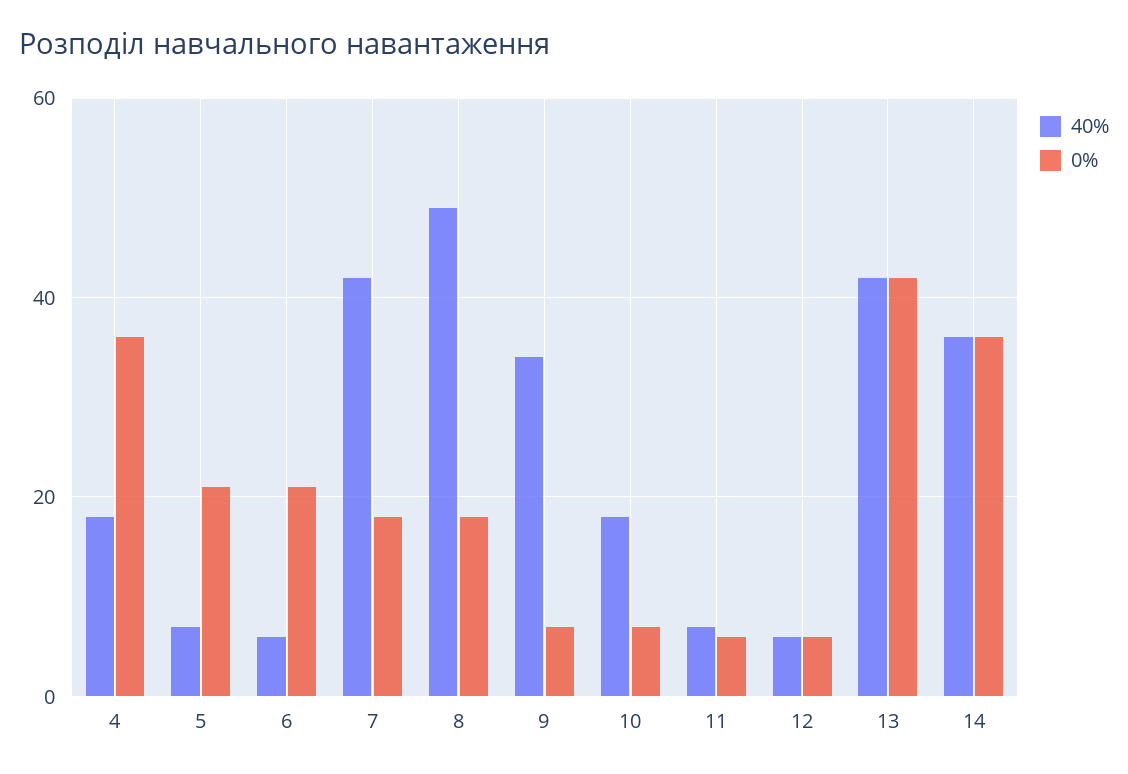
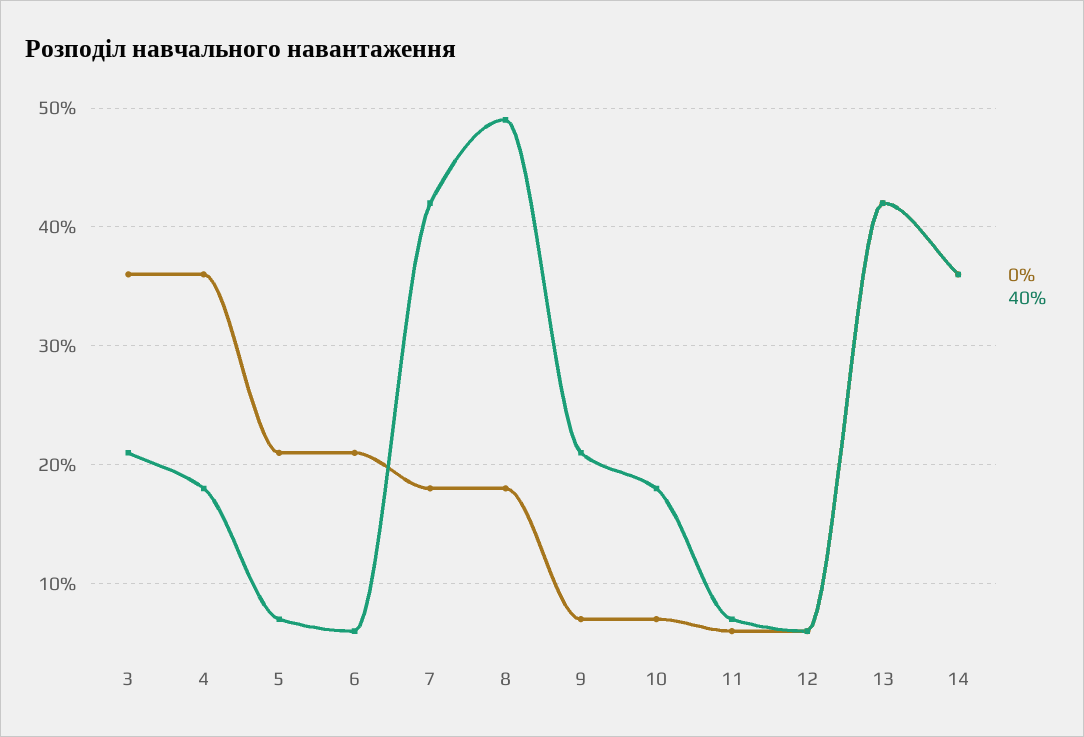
40%, 9: 35 -> 21
0%, 3: none -> 36
40%, 3: none -> 21

